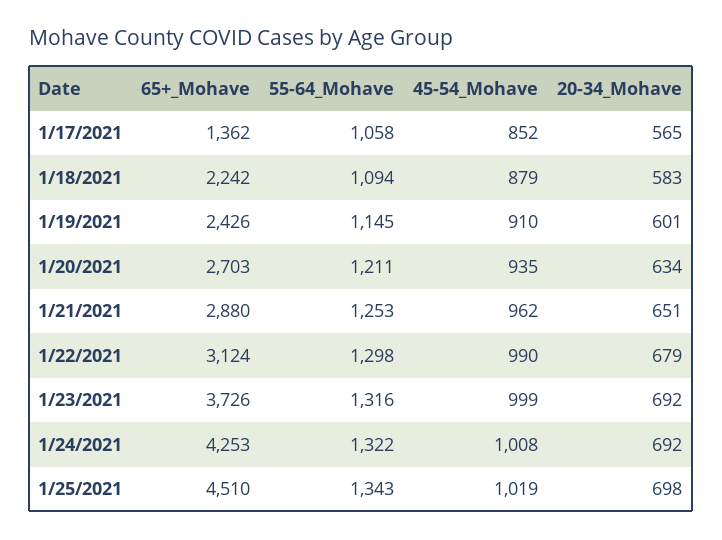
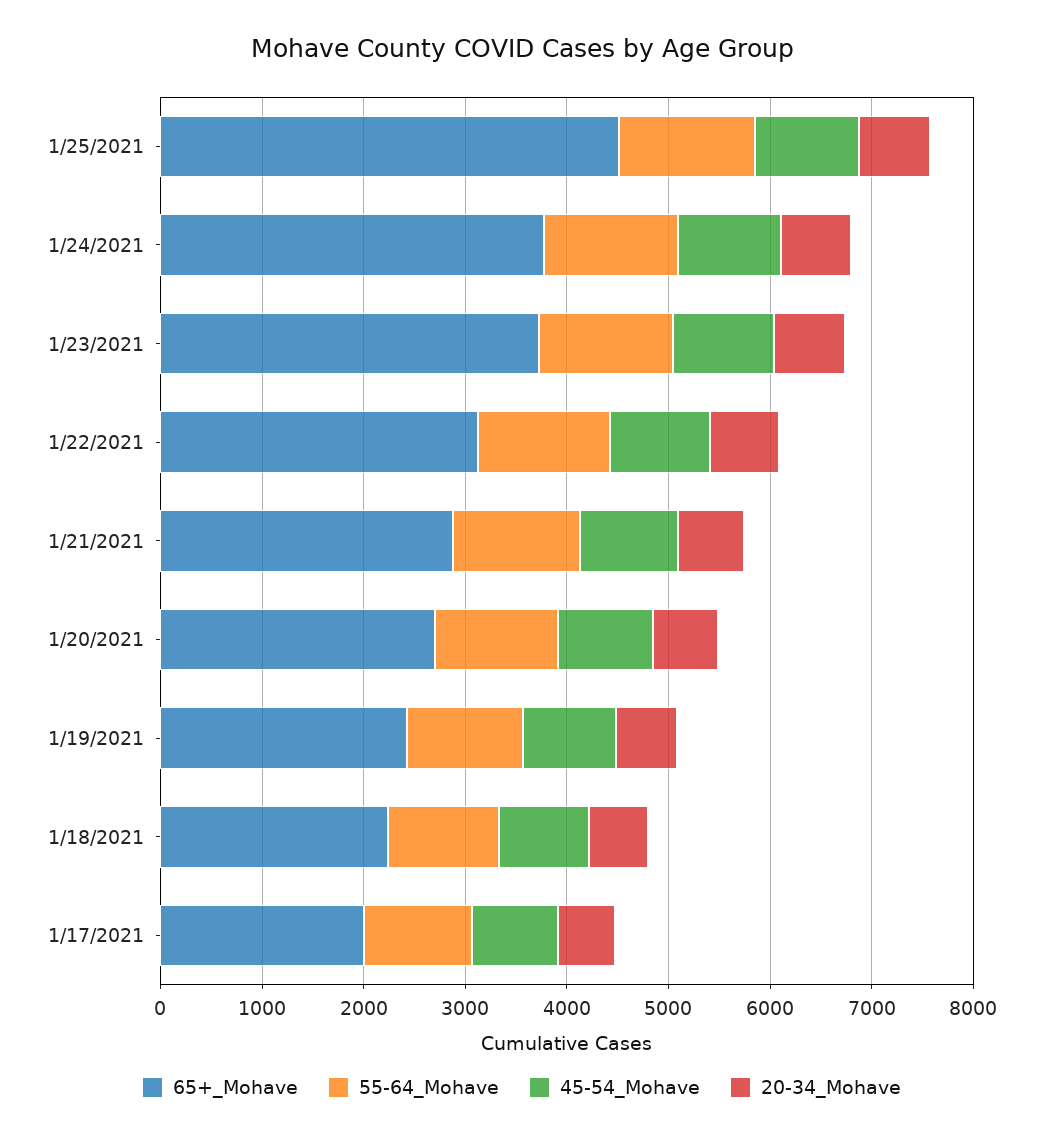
65+_Mohave, 1/17/2021: 1362 -> 2000
65+_Mohave, 1/24/2021: 4253 -> 3800

